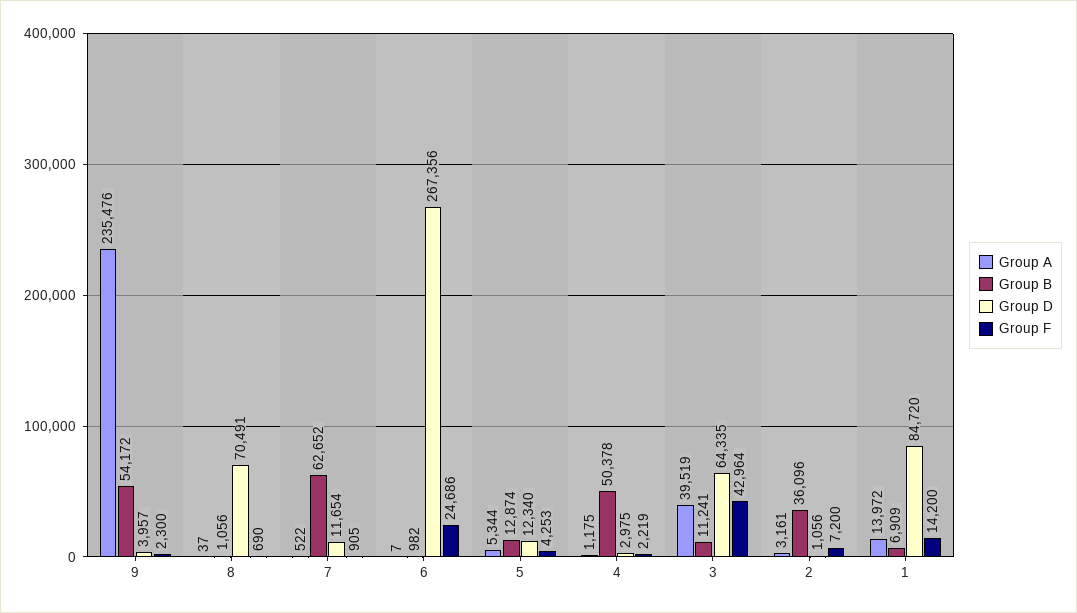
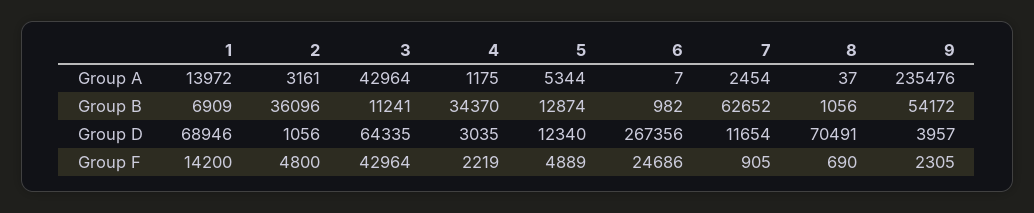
Group F, 9: 2300 -> 2305
Group A, 7: 522 -> 2454
Group F, 5: 4253 -> 4889
Group B, 4: 50378 -> 34370
Group D, 4: 2975 -> 3035
Group A, 3: 39519 -> 42964
Group F, 2: 7200 -> 4800
Group D, 1: 84720 -> 68946

